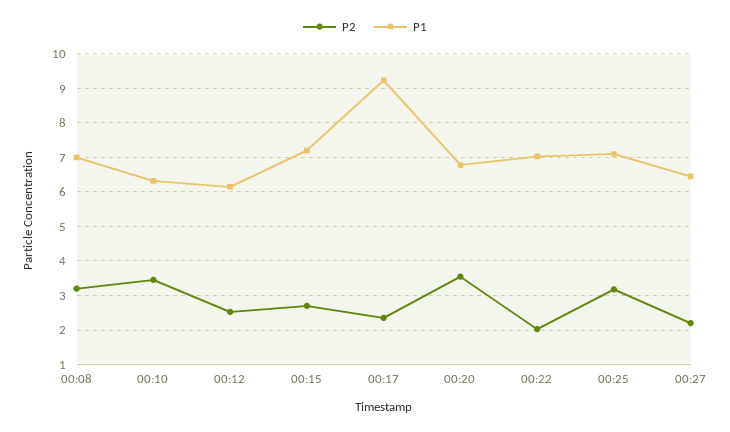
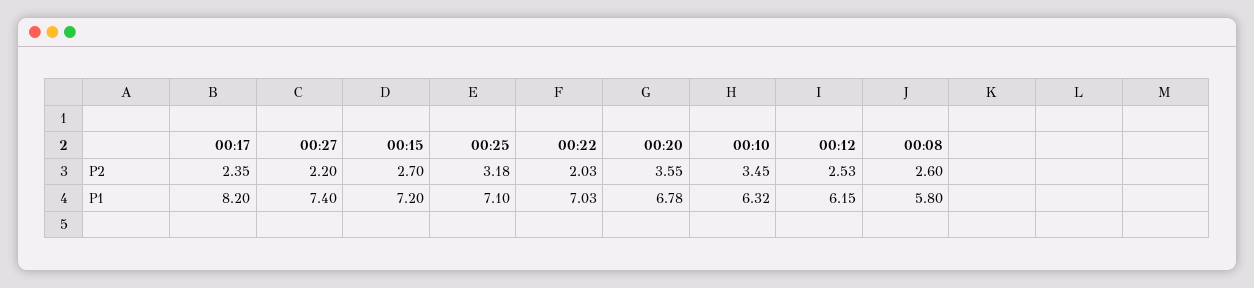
P2, 00:08: 3.2 -> 2.6
P1, 00:08: 7 -> 5.8
P1, 00:17: 9.2 -> 8.2
P1, 00:27: 6.4 -> 7.4

